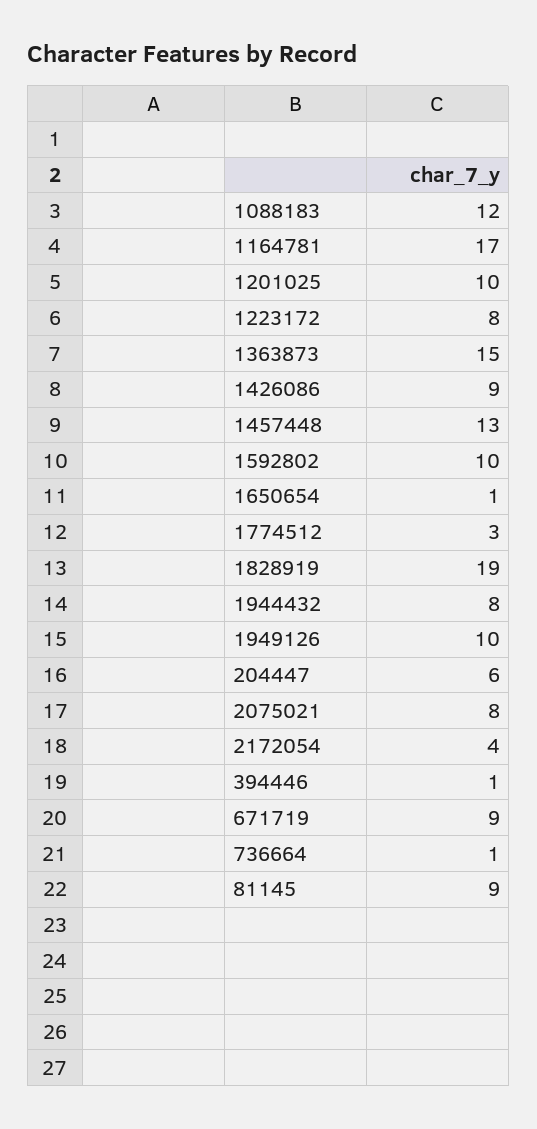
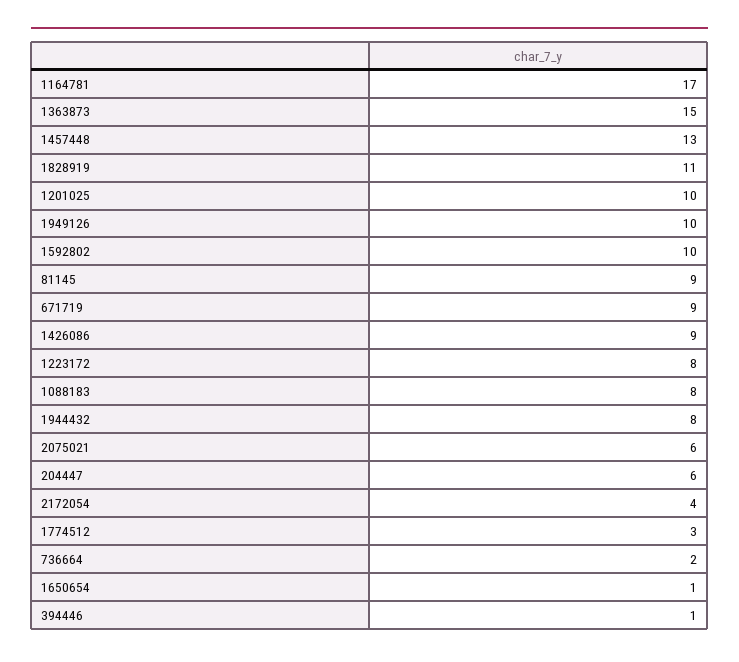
1088183: 12 -> 8
1828919: 19 -> 11
2075021: 8 -> 6
736664: 1 -> 2

